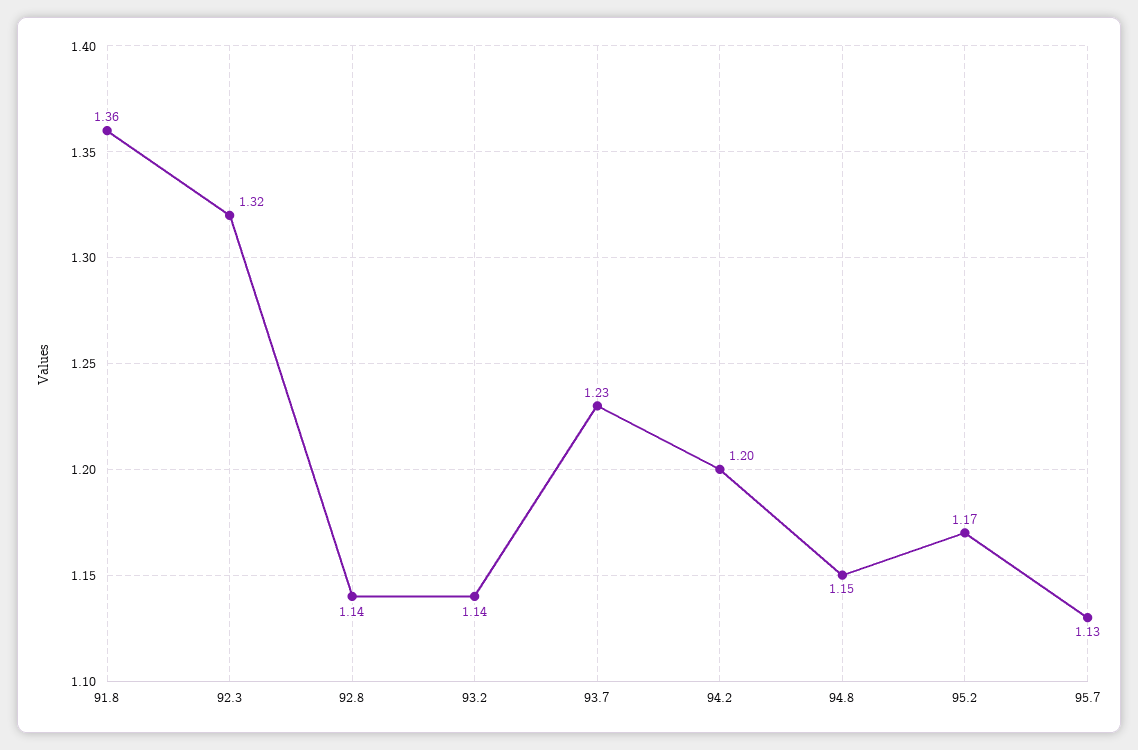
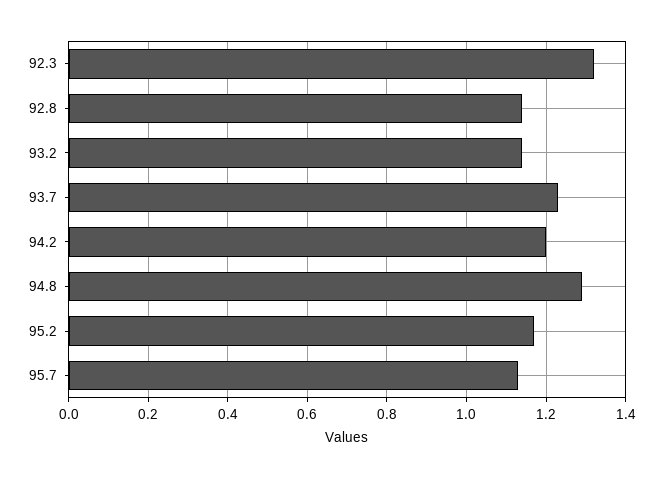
91.8: 1.36 -> none
94.8: 1.15 -> 1.3

